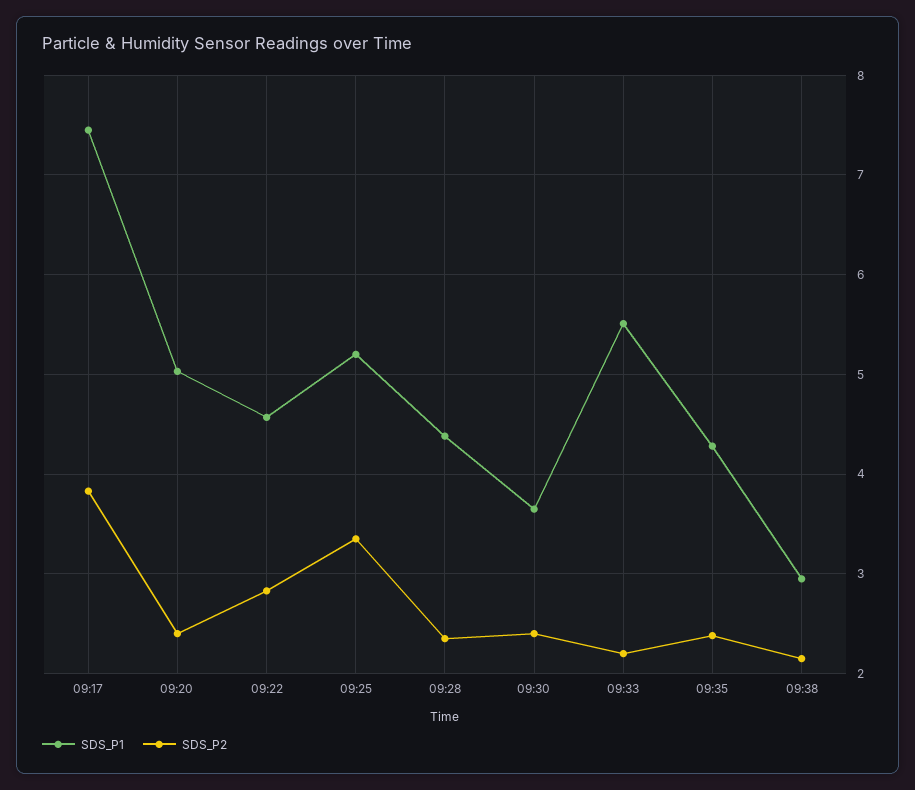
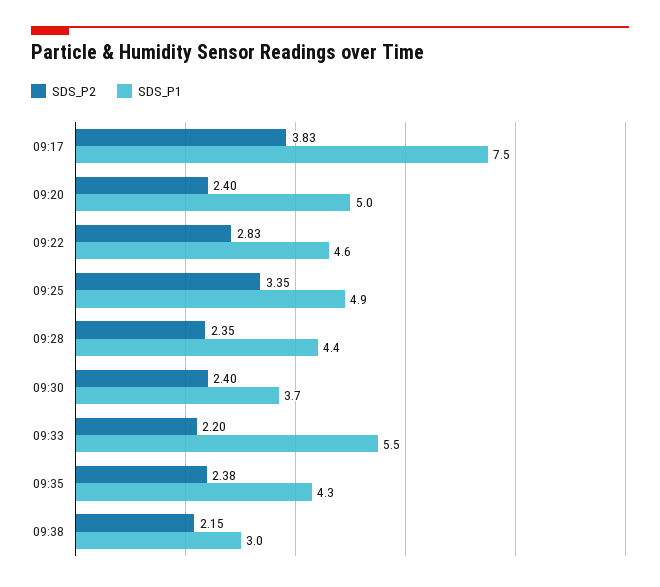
SDS_P1, 09:25: 5.2 -> 4.9

